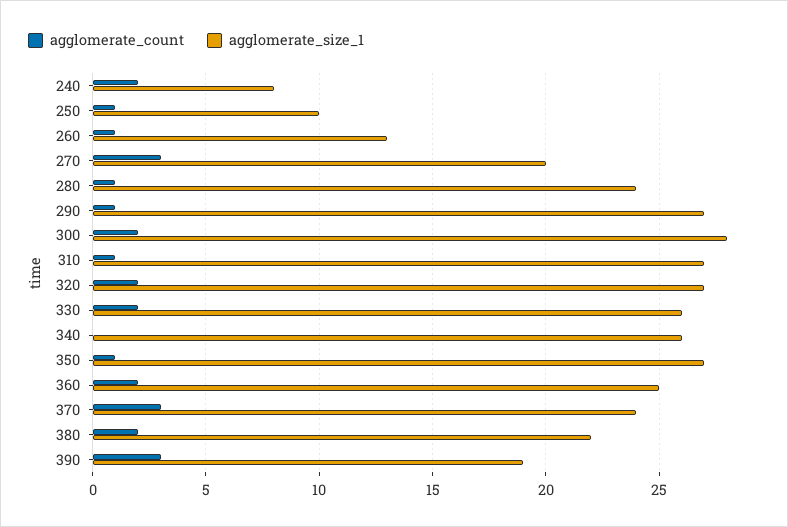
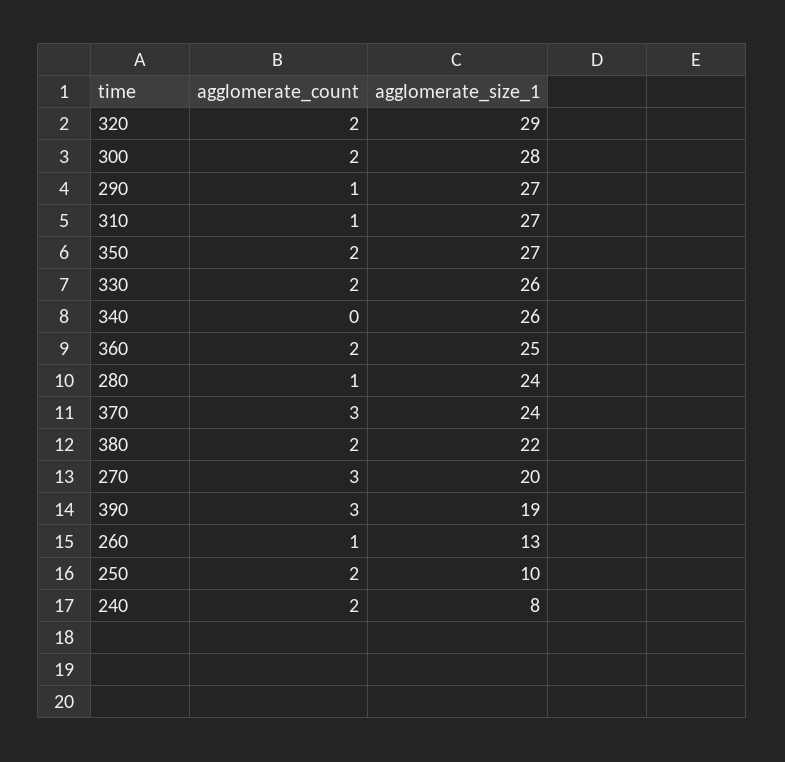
agglomerate_count, 250: 1 -> 2
agglomerate_size_1, 320: 27 -> 29
agglomerate_count, 350: 1 -> 2

